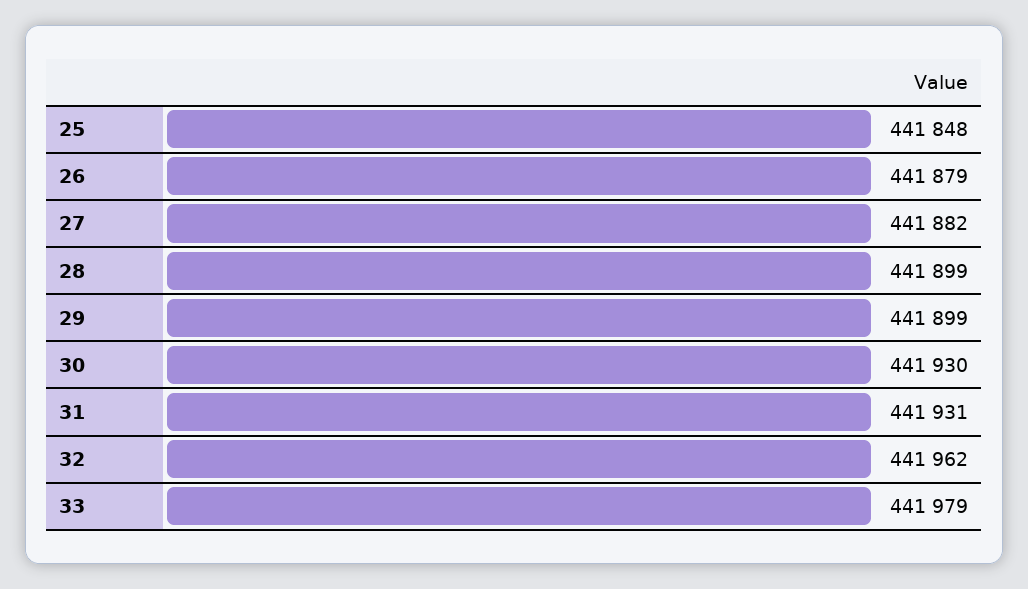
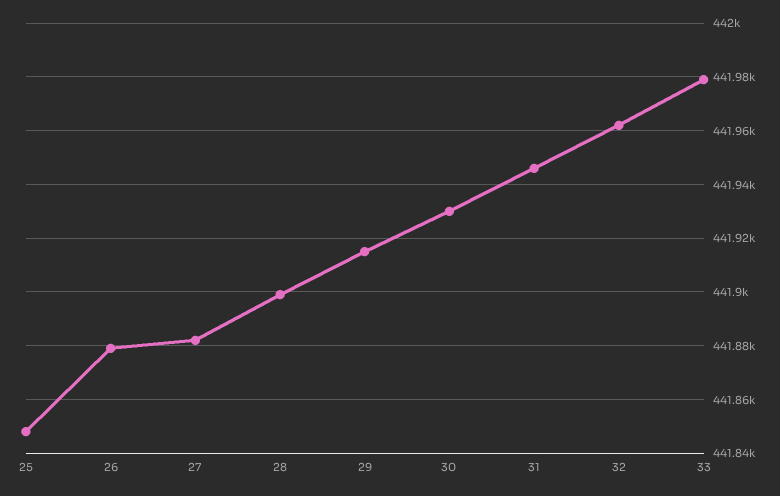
29: 441899 -> 441915
31: 441931 -> 441945

